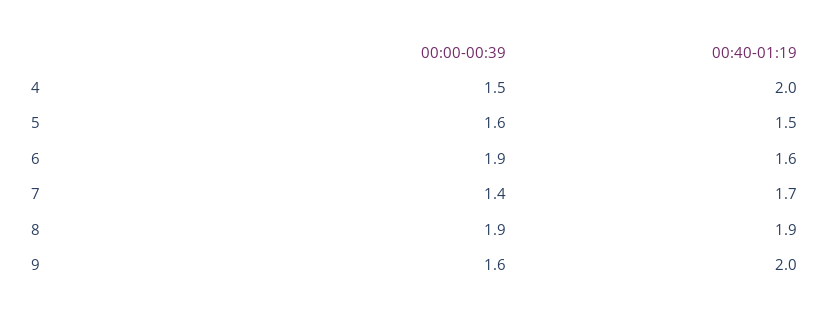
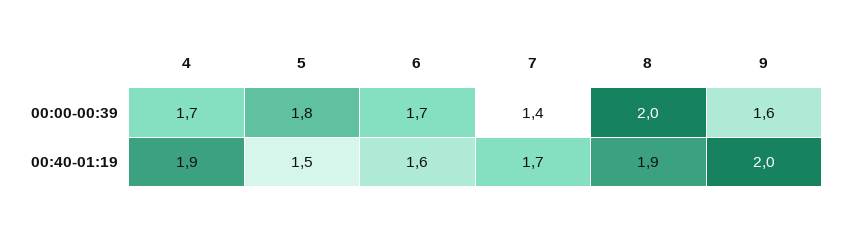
00:00-00:39, 4: 1.5 -> 1.7
00:40-01:19, 4: 2 -> 1.9
00:00-00:39, 5: 1.6 -> 1.8
00:00-00:39, 6: 1.9 -> 1.7
00:00-00:39, 8: 1.9 -> 2

